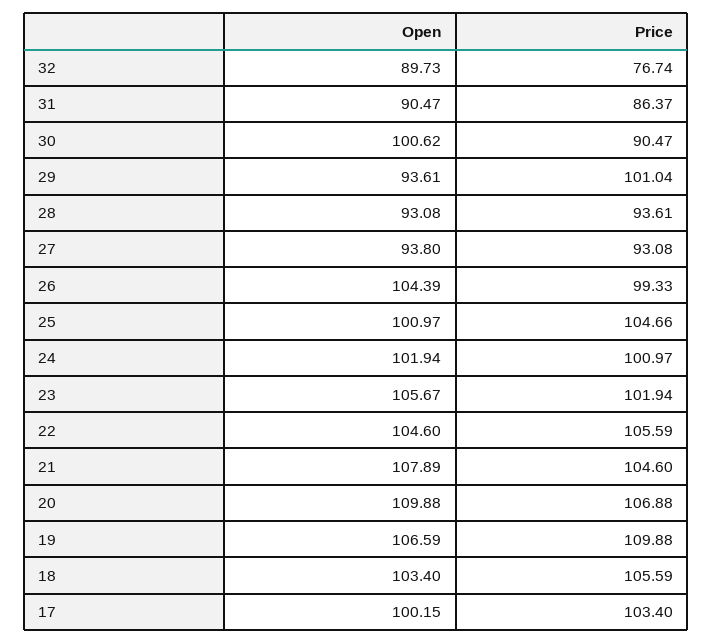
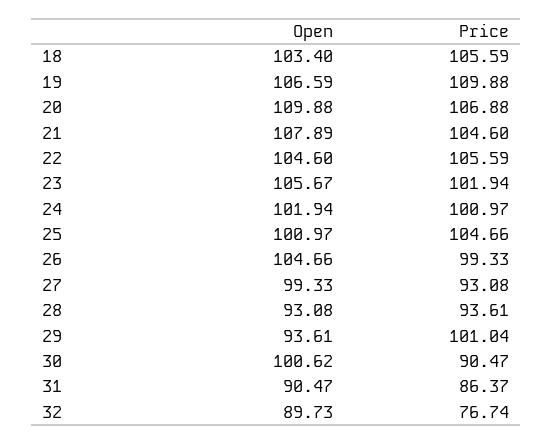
Open, 27: 93.8 -> 99.33
Open, 26: 104.39 -> 104.66
Open, 17: 100.15 -> none
Price, 17: 103.4 -> none

